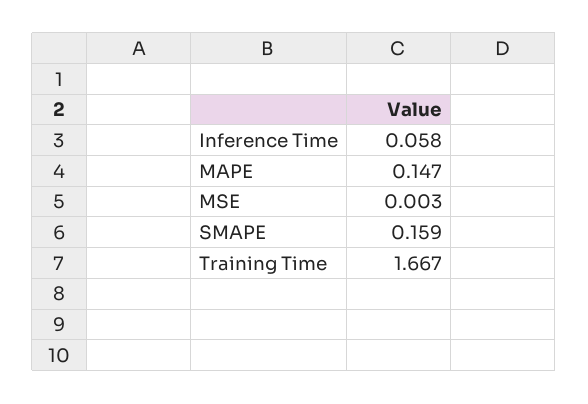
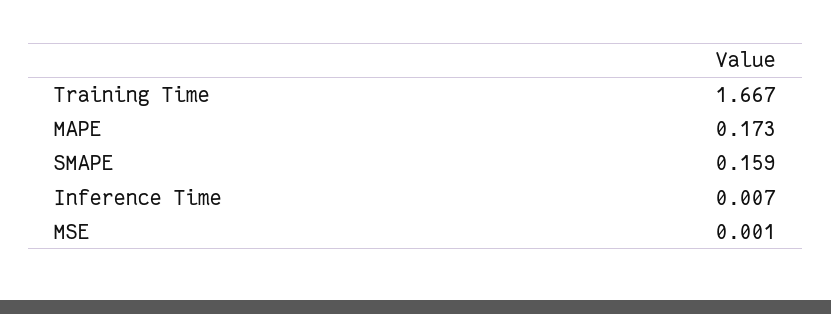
Inference Time: 0.058 -> 0.007
MAPE: 0.147 -> 0.173
MSE: 0.003 -> 0.001

